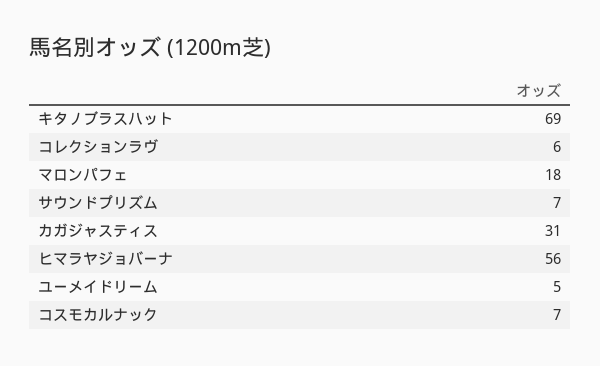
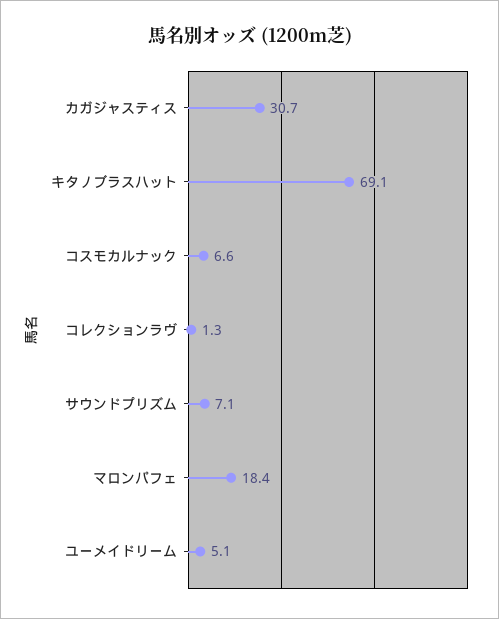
コレクションラヴ: 6 -> 1.3
ヒマラヤジョバーナ: 56 -> none

